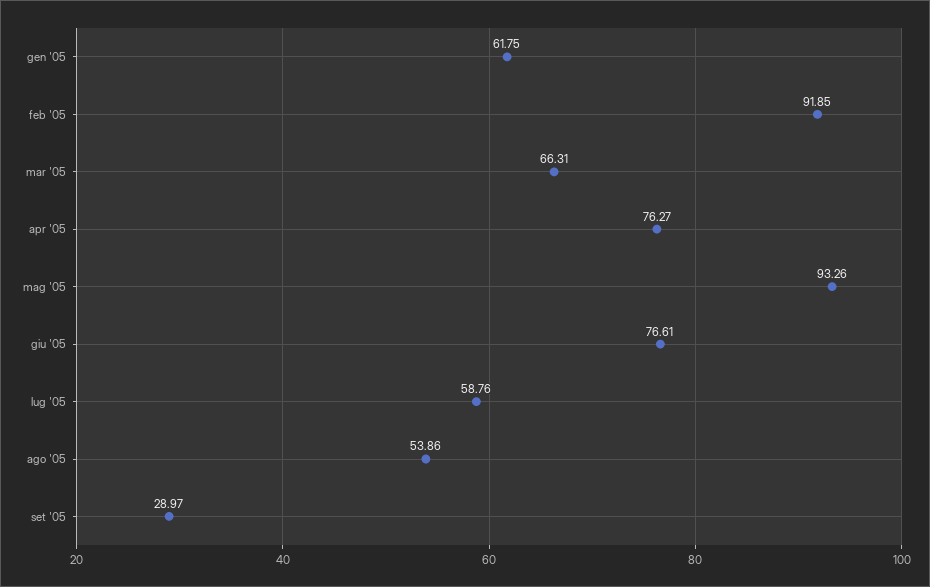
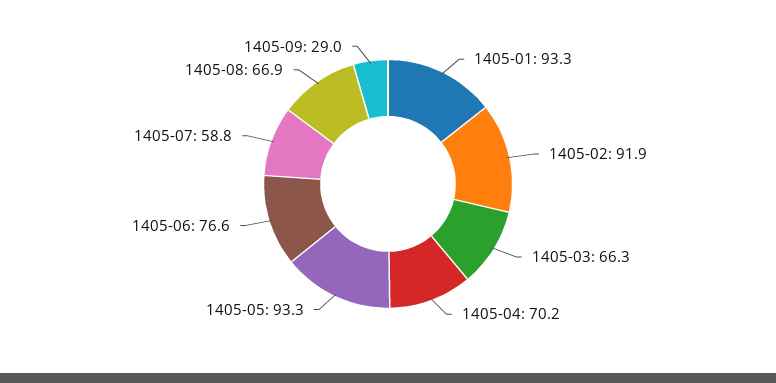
gen '05: 61.75 -> 93.3
apr '05: 76.27 -> 70.2
ago '05: 53.86 -> 66.9

